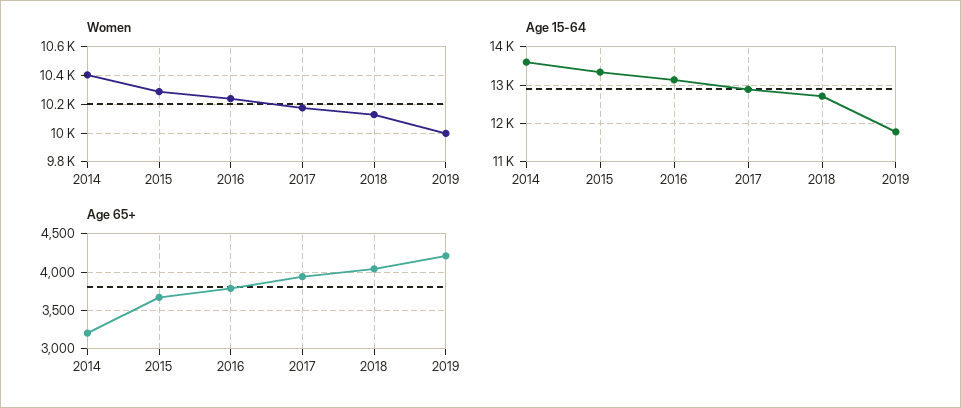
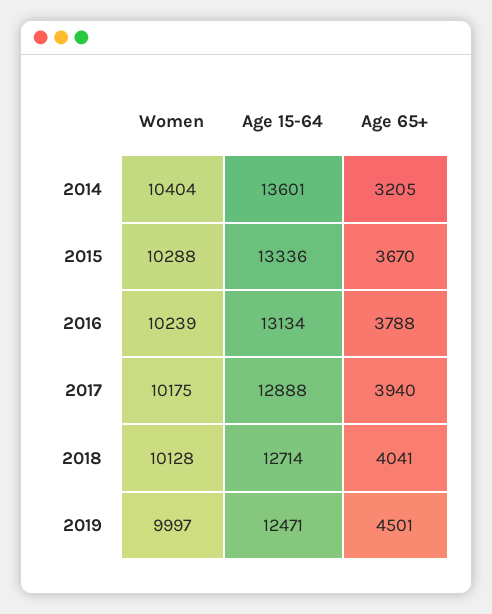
Age 15-64, 2019: 11800 -> 12471
Age 65+, 2019: 4200 -> 4501

